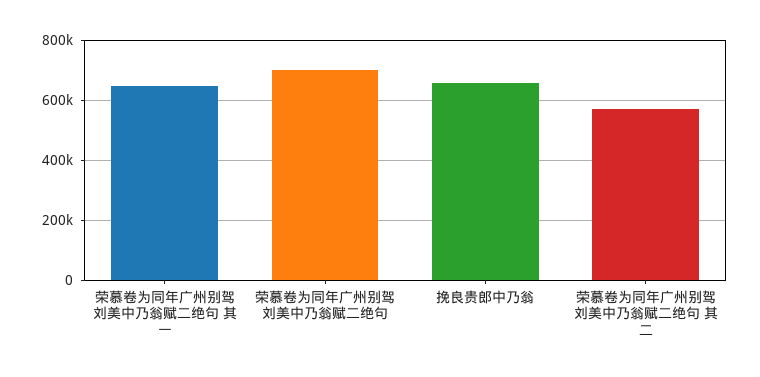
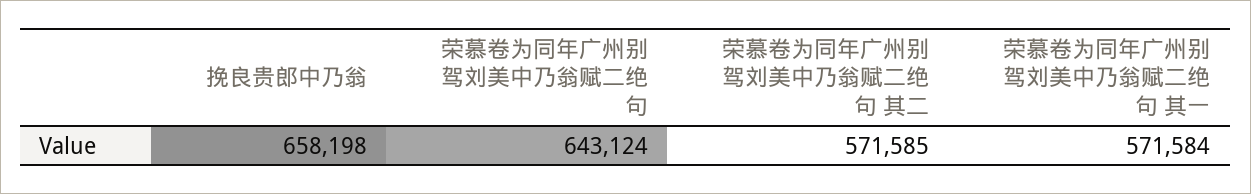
荣慕卷为同年广州别驾刘美中乃翁赋二绝句 其一: 650000 -> 571584
荣慕卷为同年广州别驾刘美中乃翁赋二绝句: 700000 -> 643124

